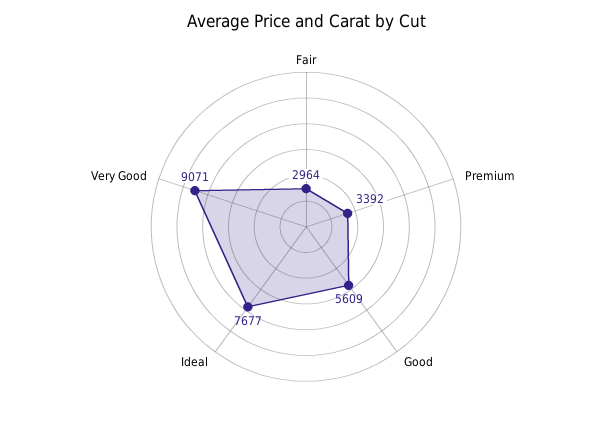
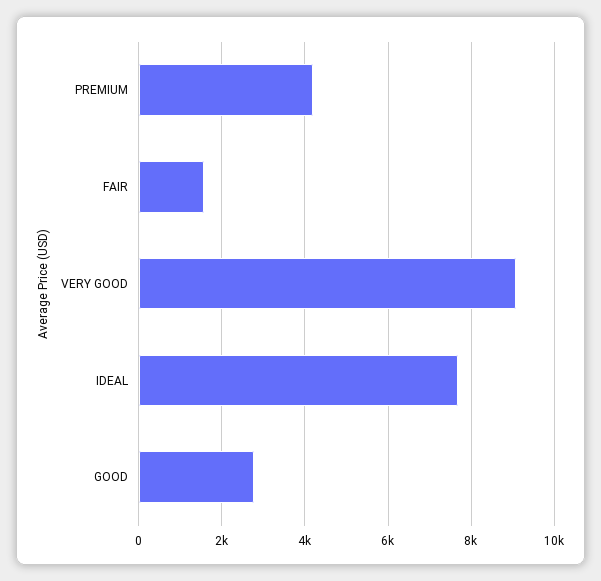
Fair: 2964 -> 1600
Premium: 3392 -> 4200
Good: 5609 -> 2800

